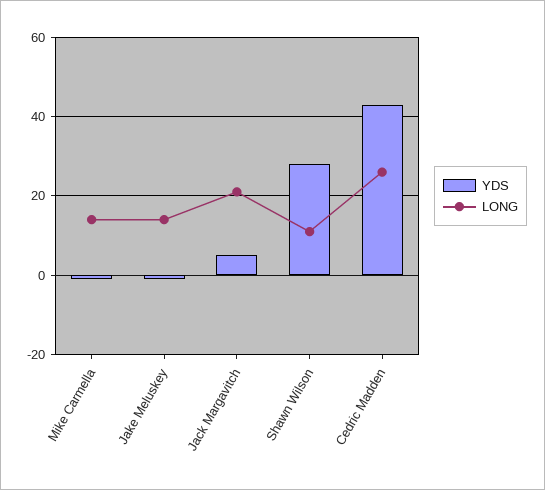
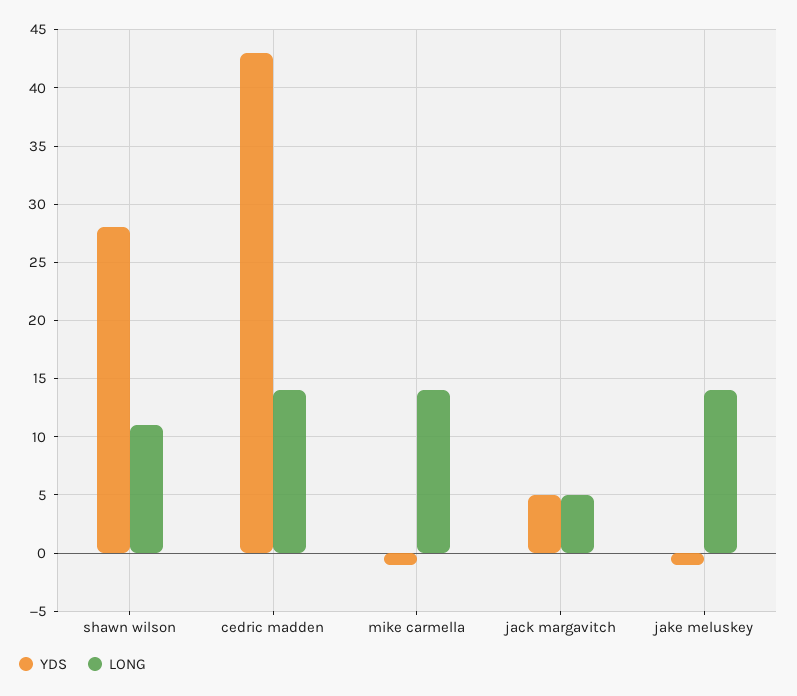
LONG, Jack Margavitch: 20 -> 5
LONG, Cedric Madden: 25 -> 14

